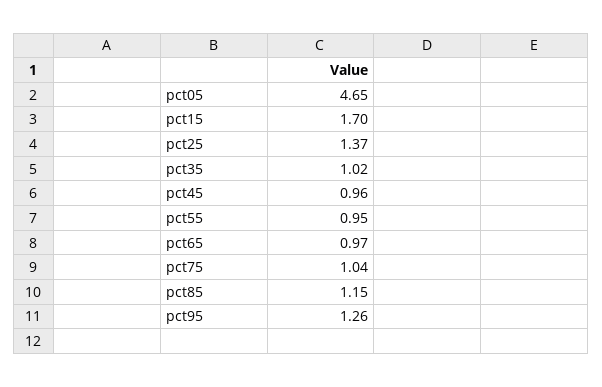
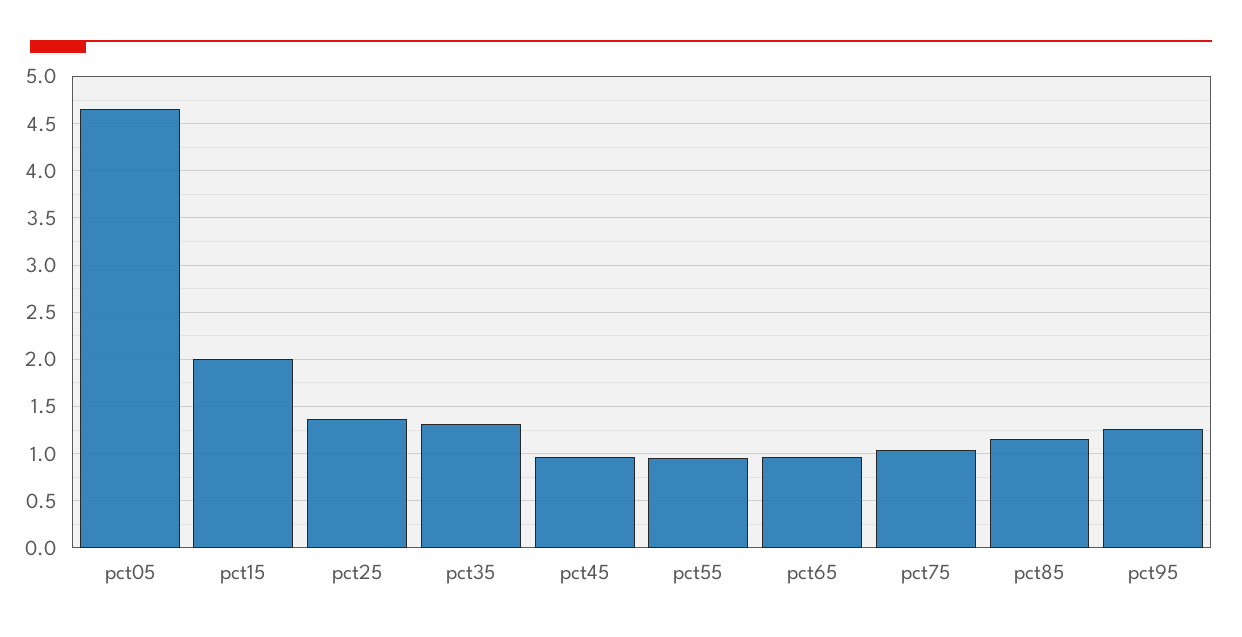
pct15: 1.7 -> 2
pct35: 1.02 -> 1.3

